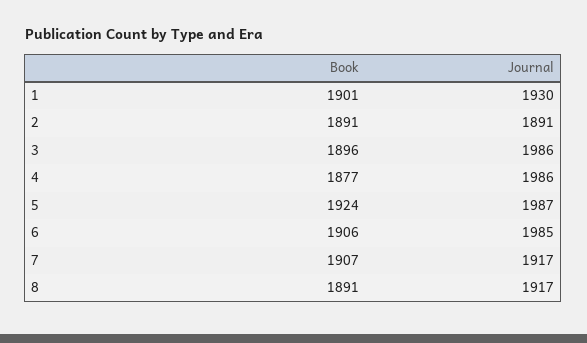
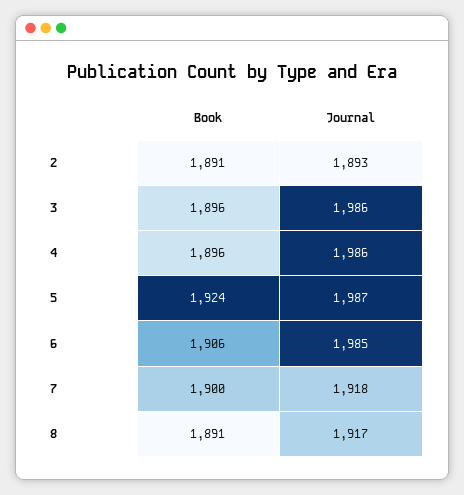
Book, 1: 1901 -> none
Journal, 1: 1930 -> none
Journal, 2: 1891 -> 1893
Book, 4: 1877 -> 1896
Book, 7: 1907 -> 1900
Journal, 7: 1917 -> 1918

